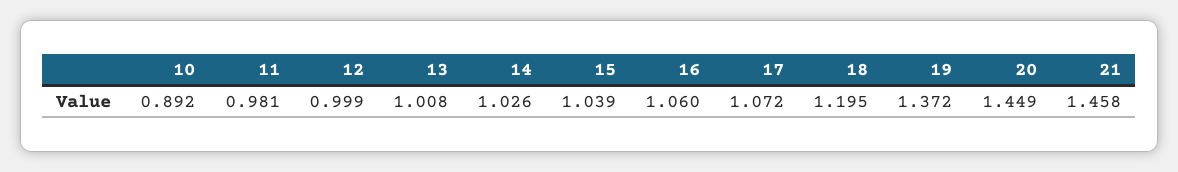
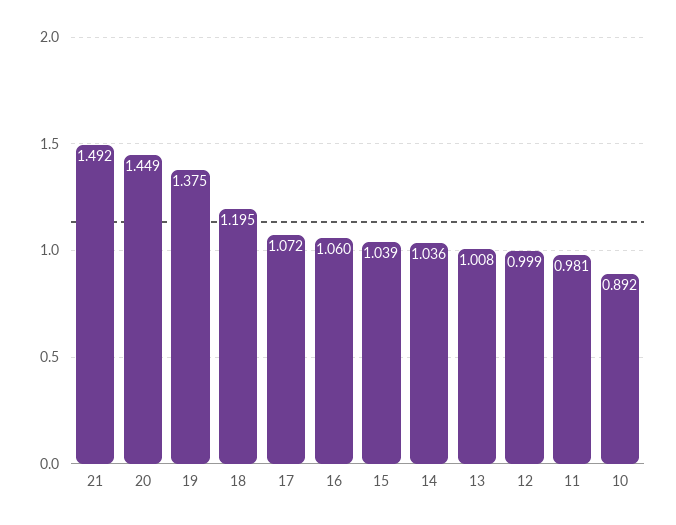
14: 1.026 -> 1.036
19: 1.372 -> 1.375
21: 1.458 -> 1.492

